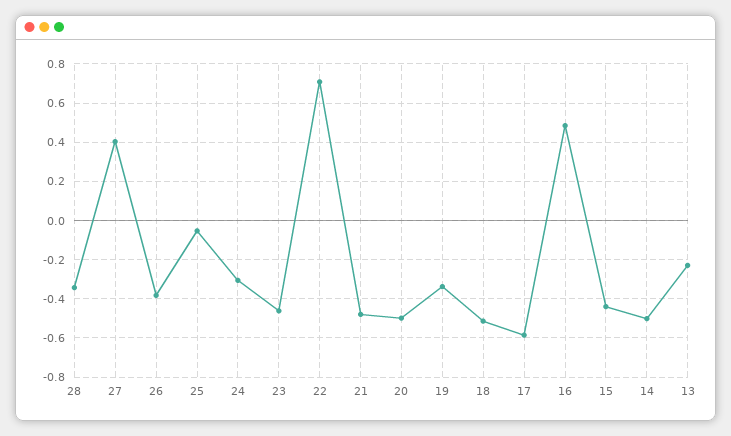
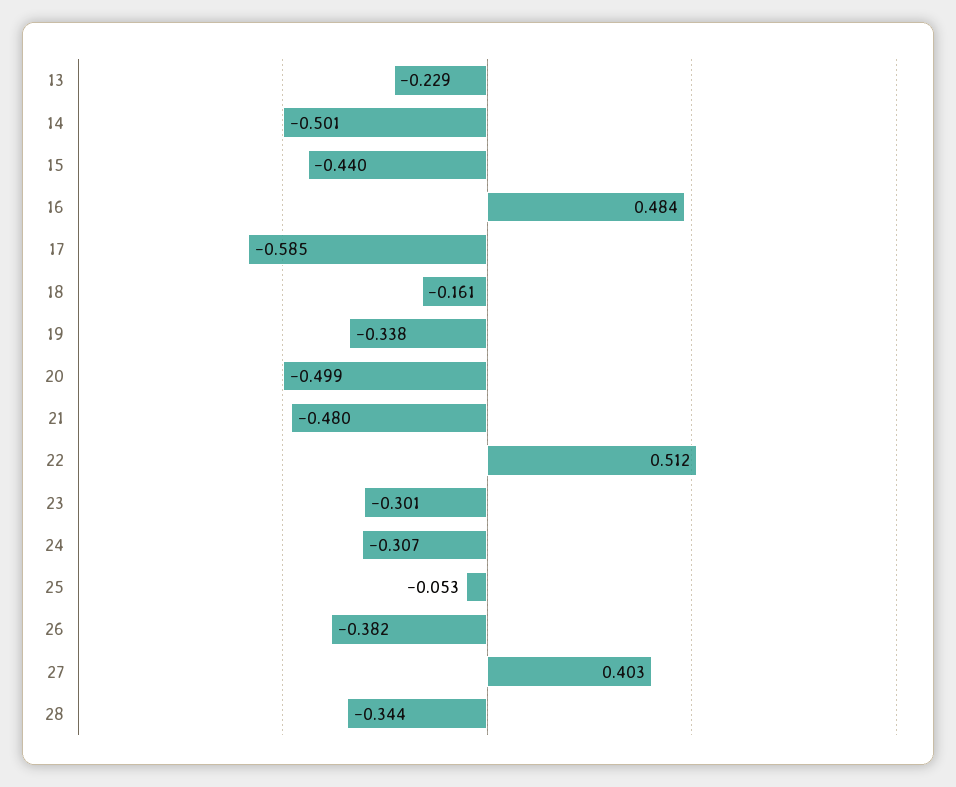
23: -0.45 -> -0.301
22: 0.7 -> 0.512
18: -0.5 -> -0.161

